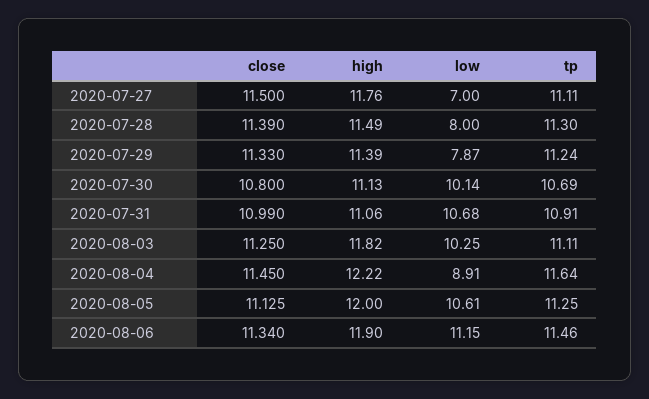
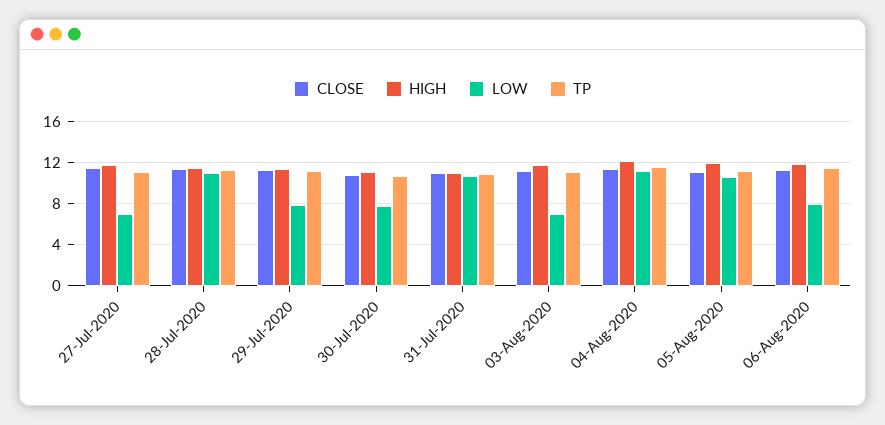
low, 2020-07-28: 8 -> 11
low, 2020-07-30: 10.14 -> 8
low, 2020-08-03: 10.25 -> 7
low, 2020-08-04: 8.91 -> 11
low, 2020-08-06: 11.15 -> 8

